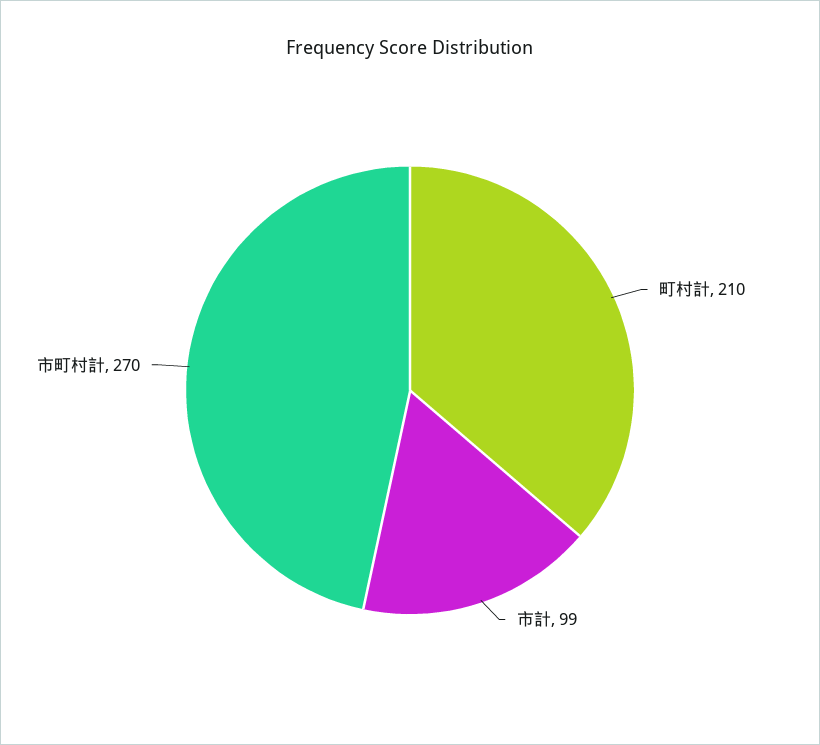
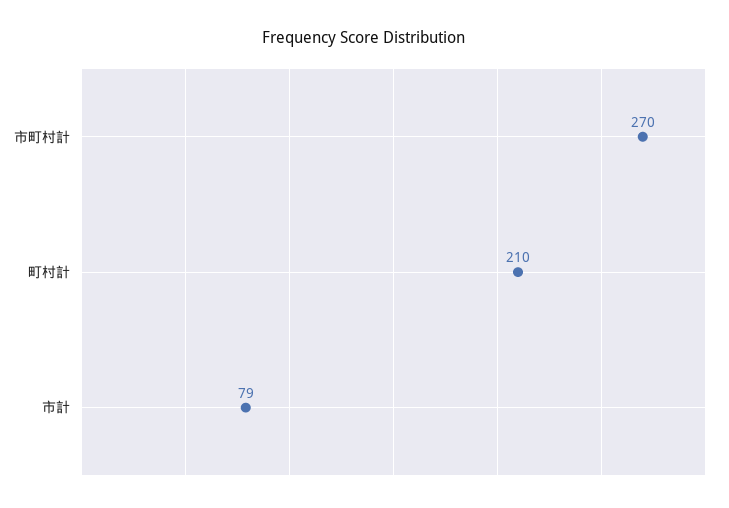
市計: 99 -> 79

